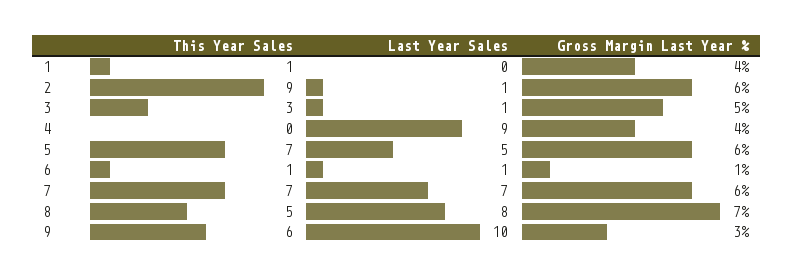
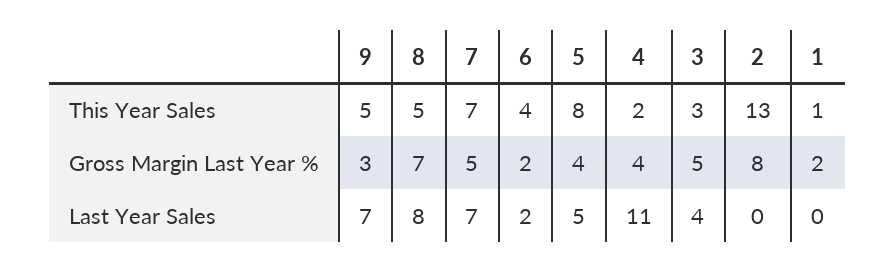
Gross Margin Last Year %, 1: 4 -> 2
This Year Sales, 2: 9 -> 13
Last Year Sales, 2: 1 -> 0
Gross Margin Last Year %, 2: 6 -> 8
Last Year Sales, 3: 1 -> 4
This Year Sales, 4: 0 -> 2
Last Year Sales, 4: 9 -> 11
This Year Sales, 5: 7 -> 8
Gross Margin Last Year %, 5: 6 -> 4
This Year Sales, 6: 1 -> 4
Last Year Sales, 6: 1 -> 2
Gross Margin Last Year %, 6: 1 -> 2
Gross Margin Last Year %, 7: 6 -> 5
This Year Sales, 9: 6 -> 5
Last Year Sales, 9: 10 -> 7

